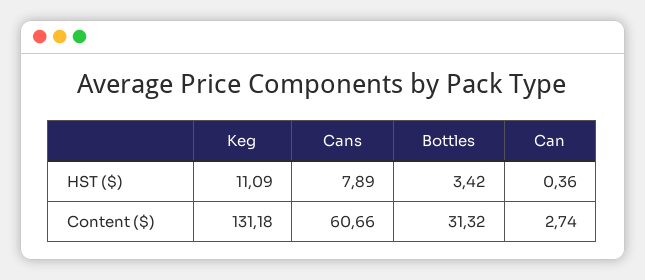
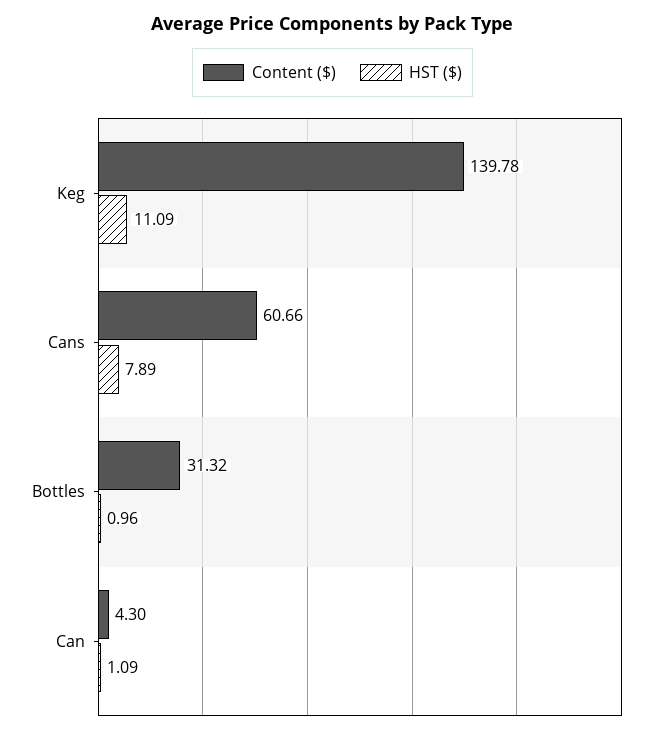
HST ($), Bottles: 3.42 -> 0.96
HST ($), Can: 0.36 -> 1.09
Content ($), Keg: 131.18 -> 139.78
Content ($), Can: 2.74 -> 4.3

